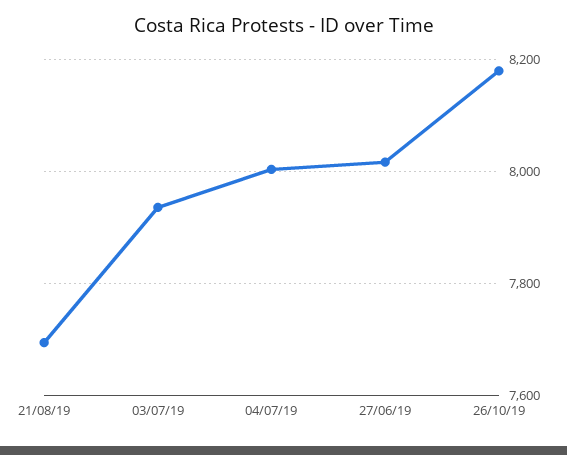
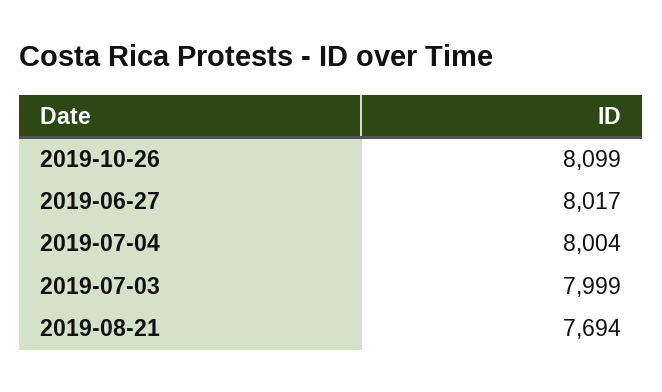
03/07/19: 7940 -> 7999
26/10/19: 8180 -> 8099

